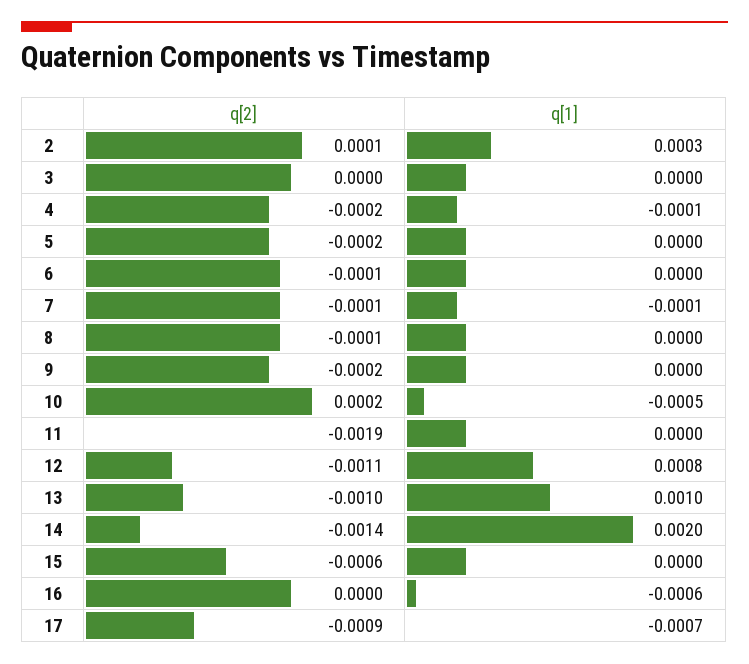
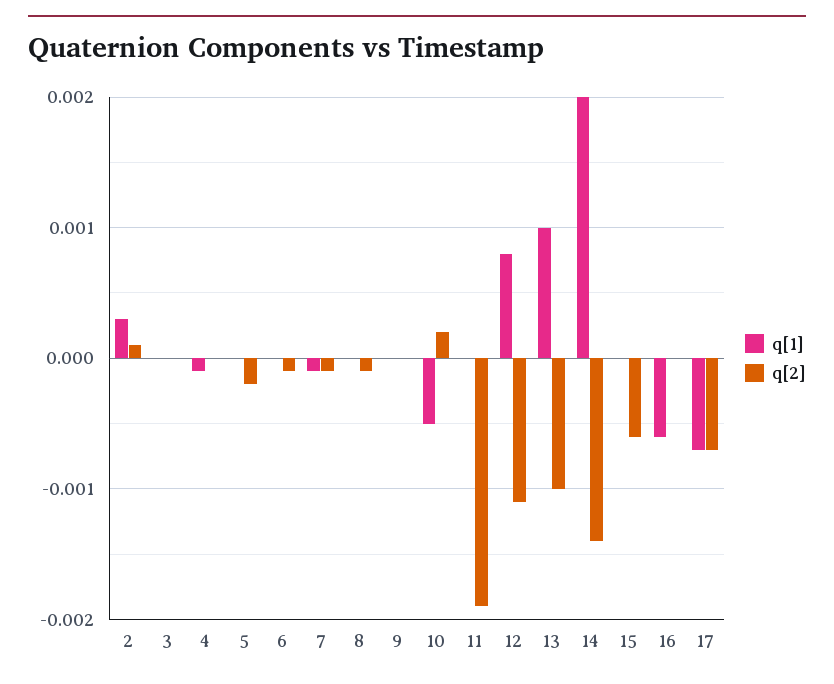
q[2], 4: -0.0002 -> 0
q[2], 9: -0.0002 -> 0
q[2], 17: -0.0009 -> -0.0007

